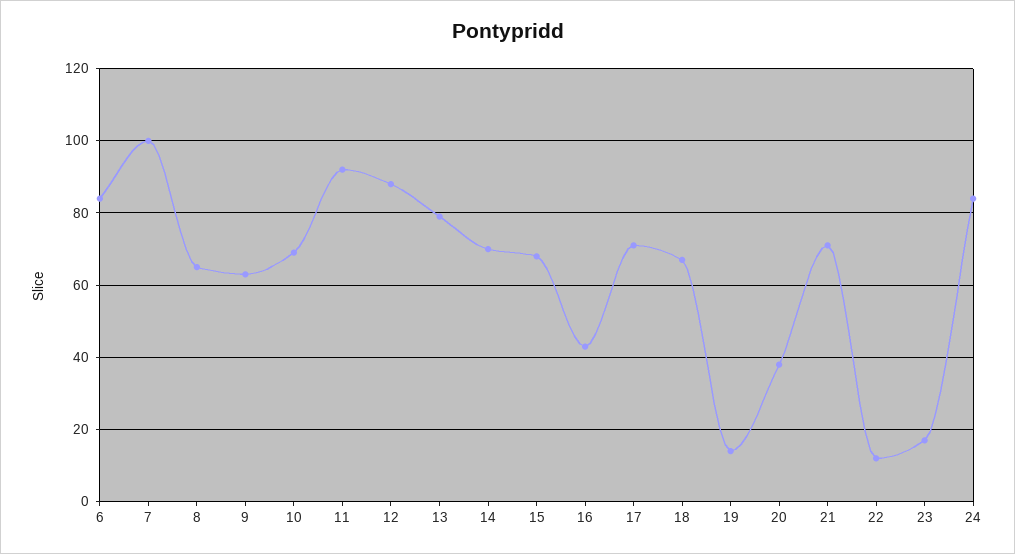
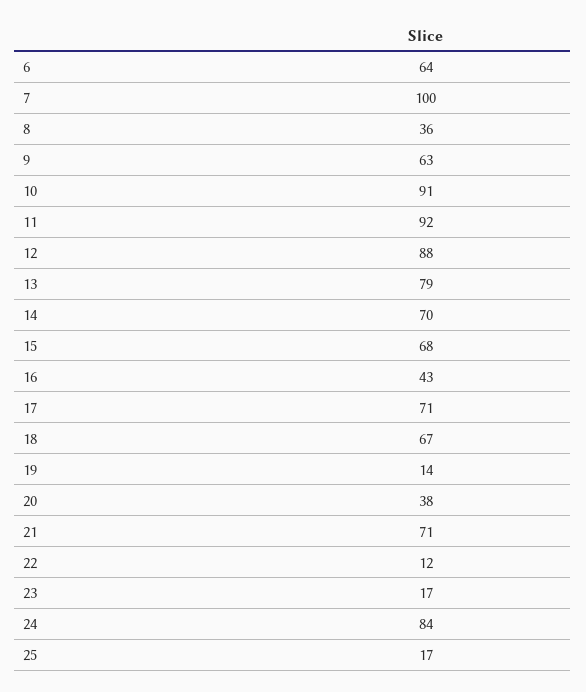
6: 85 -> 64
8: 65 -> 36
10: 70 -> 91
25: none -> 17

